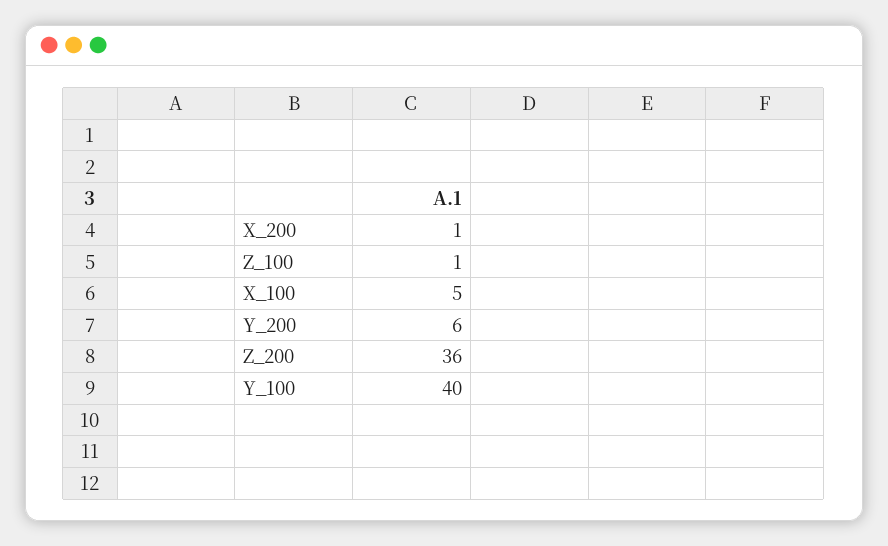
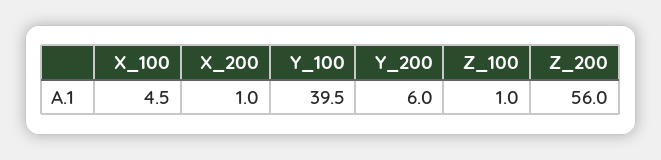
Z_200: 36 -> 56

